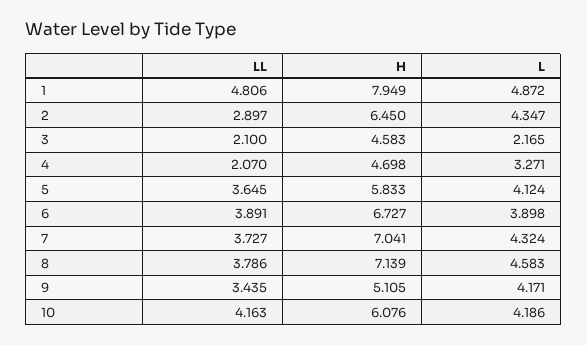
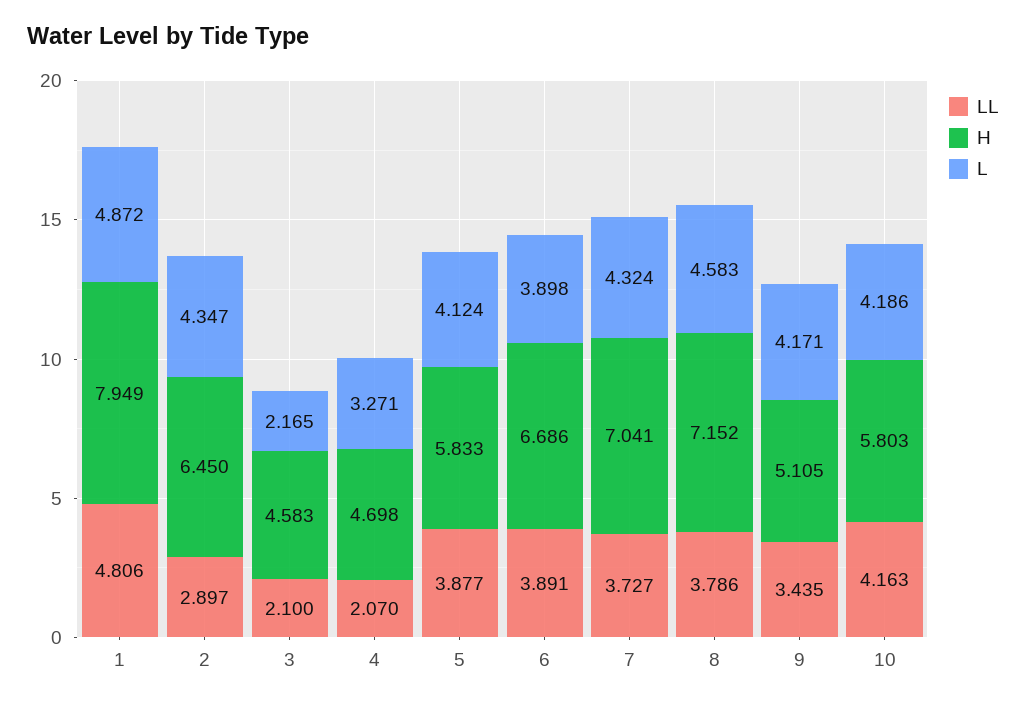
LL, 5: 3.645 -> 3.877
H, 6: 6.727 -> 6.686
H, 8: 7.139 -> 7.152
H, 10: 6.076 -> 5.803

